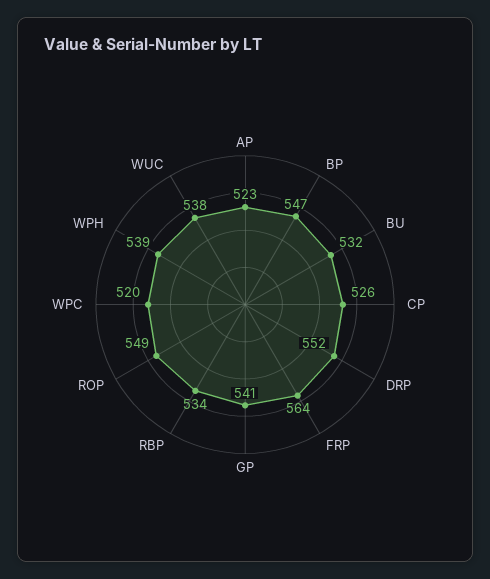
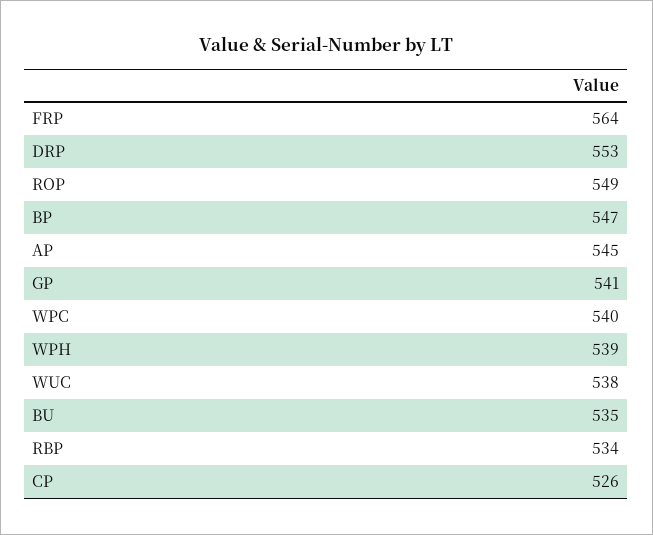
AP: 523 -> 545
BU: 532 -> 535
DRP: 552 -> 553
WPC: 520 -> 540

